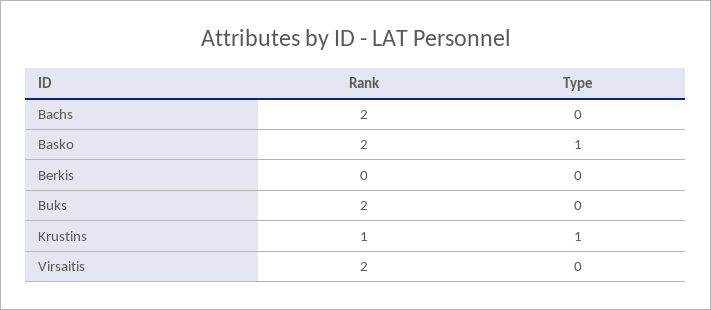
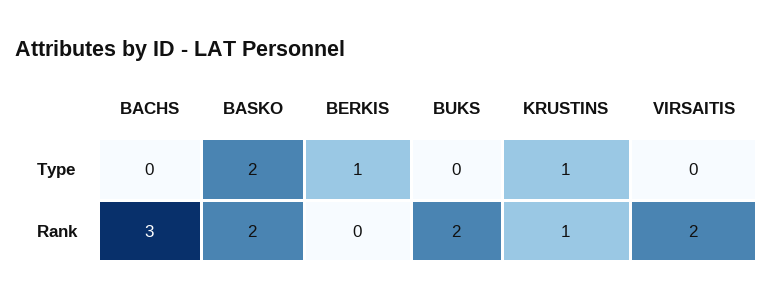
Rank, Bachs: 2 -> 3
Type, Basko: 1 -> 2
Type, Berkis: 0 -> 1

